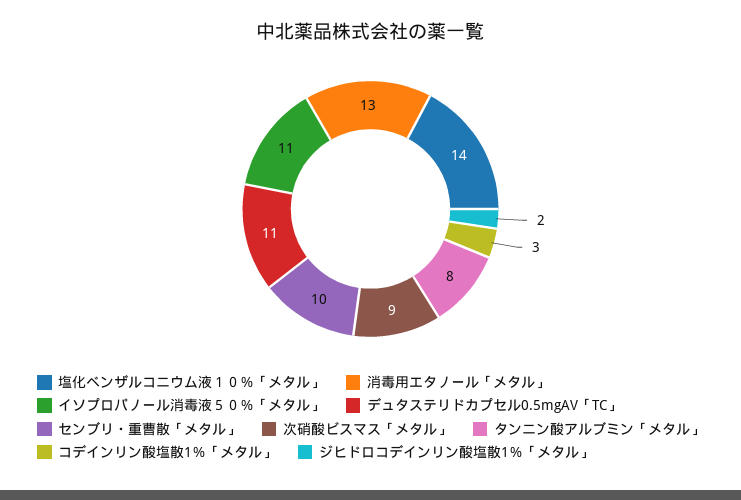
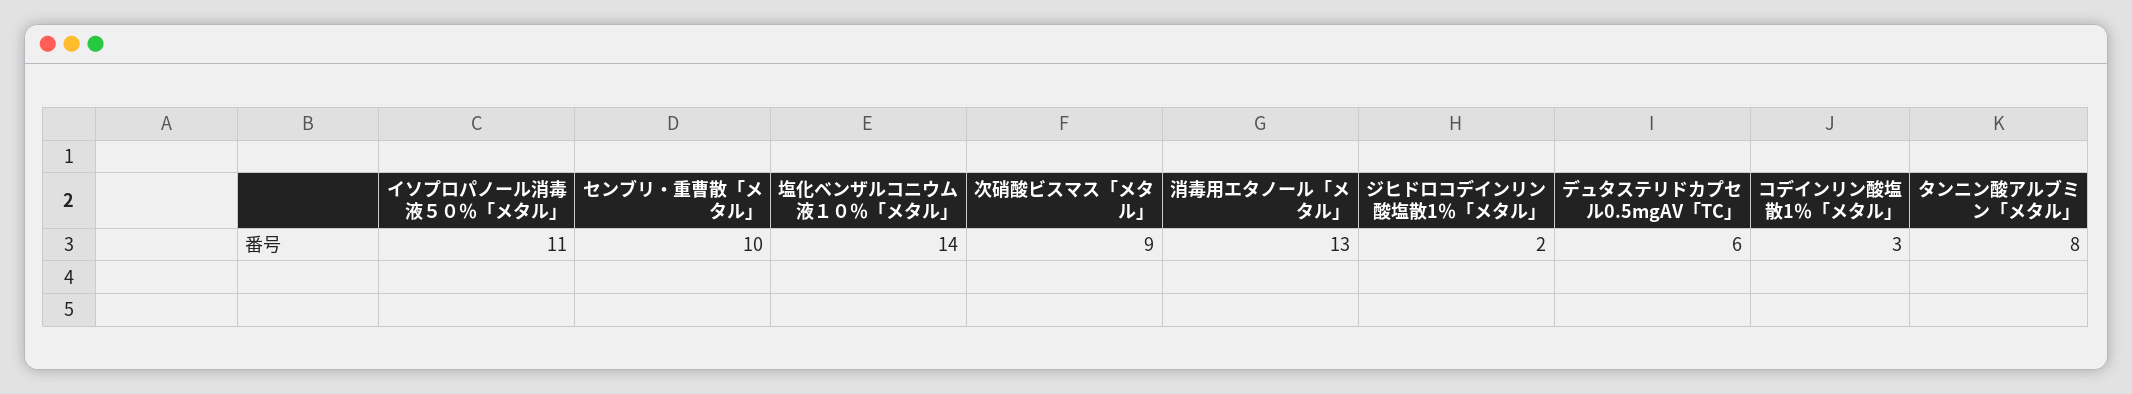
デュタステリドカプセル0.5mgAV「TC」: 11 -> 6

